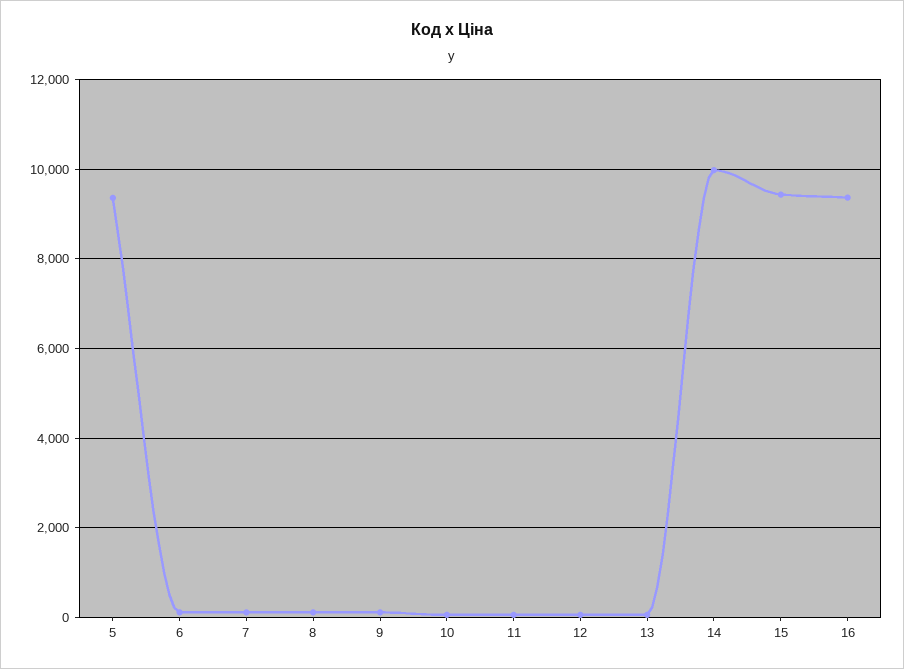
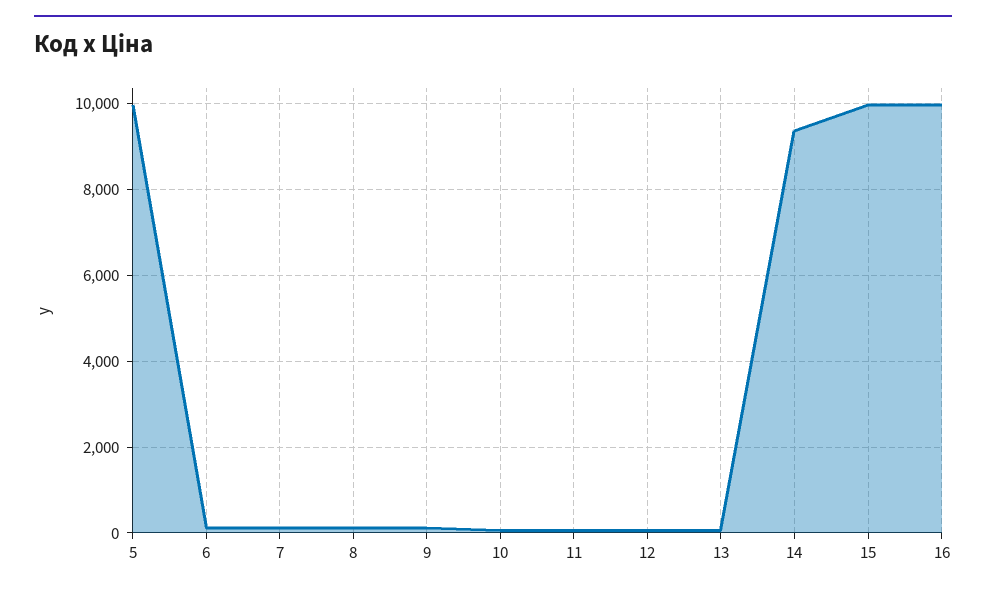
5: 9400 -> 10000
14: 10000 -> 9400
15: 9400 -> 10000
16: 9400 -> 10000

